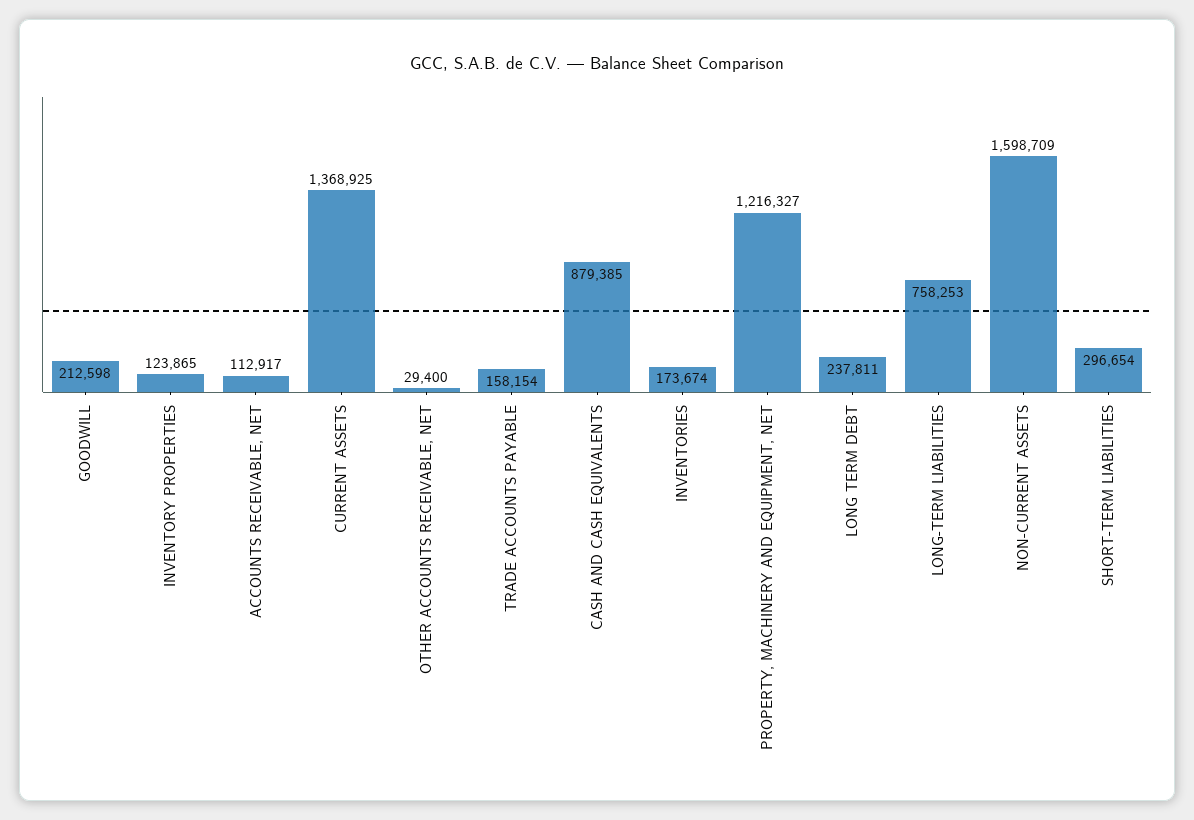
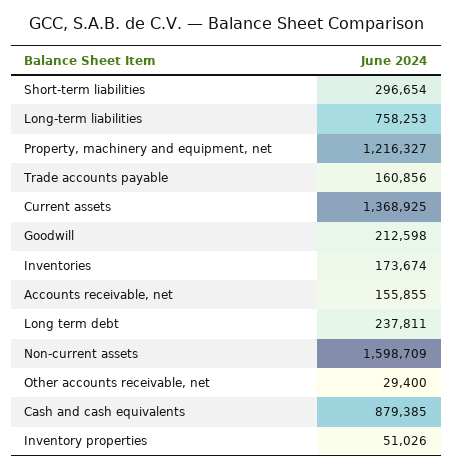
INVENTORY PROPERTIES: 123865 -> 51026
ACCOUNTS RECEIVABLE, NET: 112917 -> 155855
TRADE ACCOUNTS PAYABLE: 158154 -> 160856

